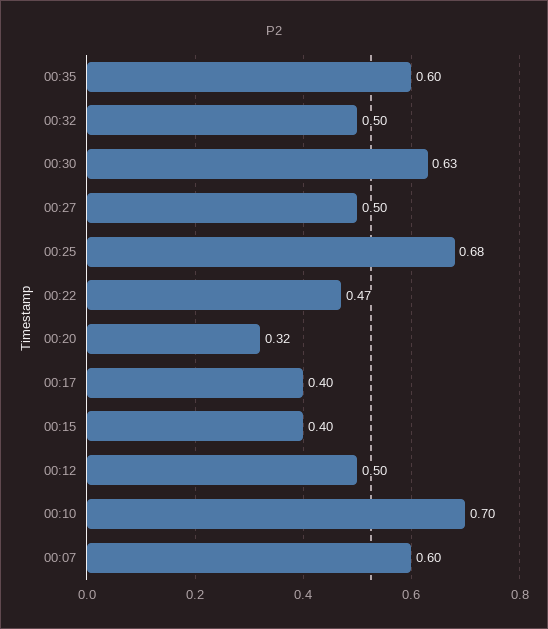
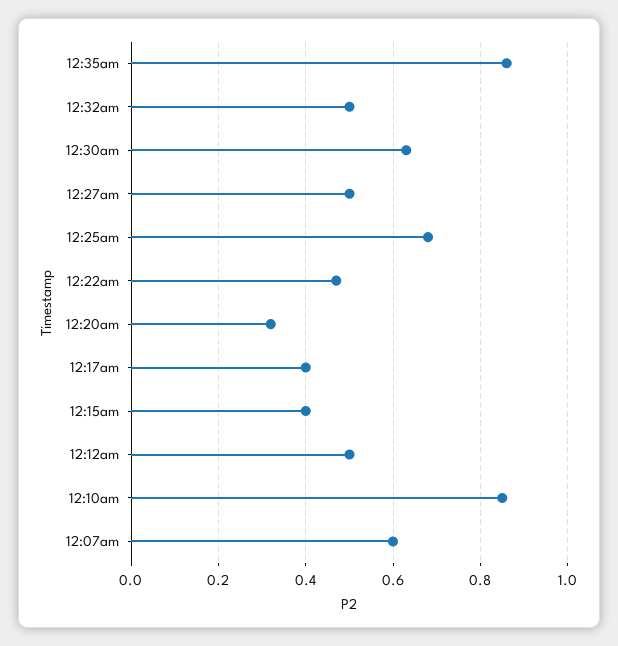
00:35: 0.6 -> 0.85
00:10: 0.7 -> 0.85

